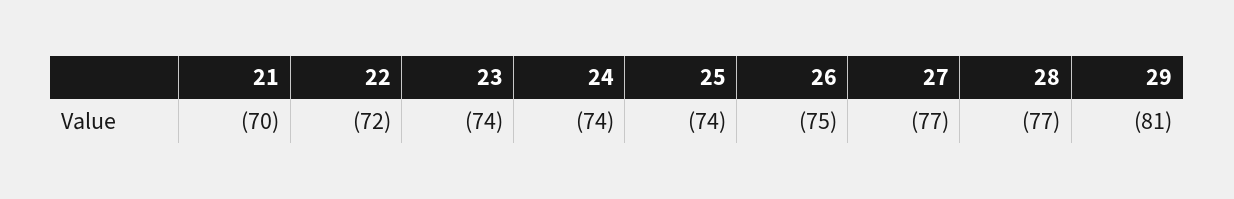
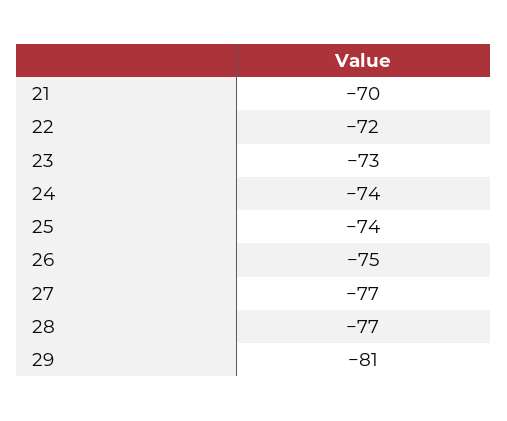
23: -74 -> -73

